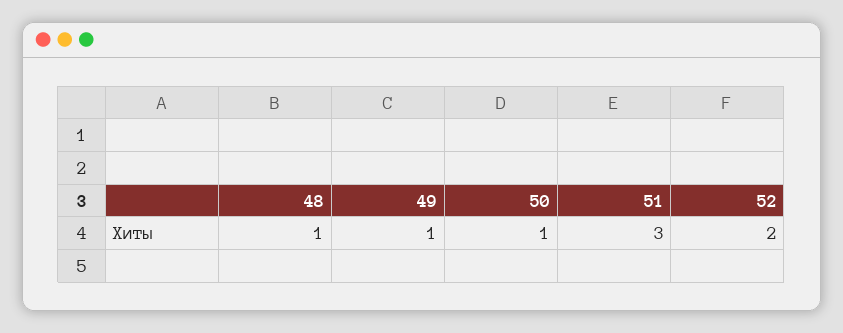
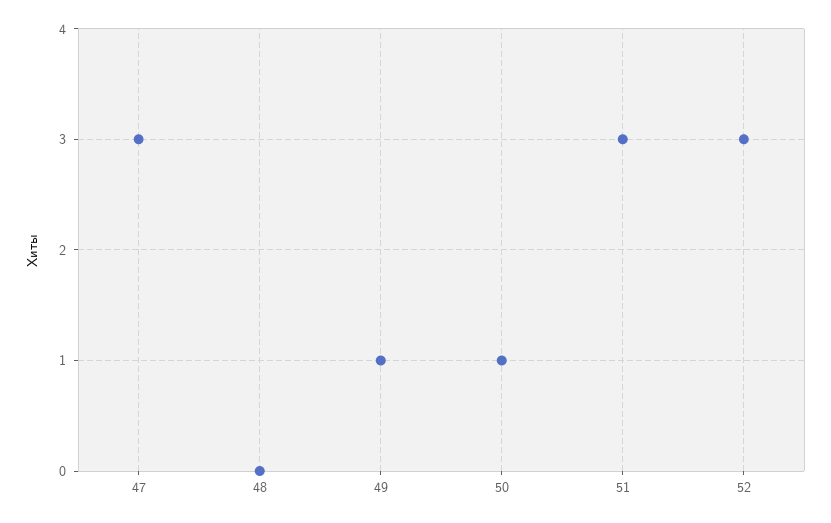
48: 1 -> 0
52: 2 -> 3
47: none -> 3

